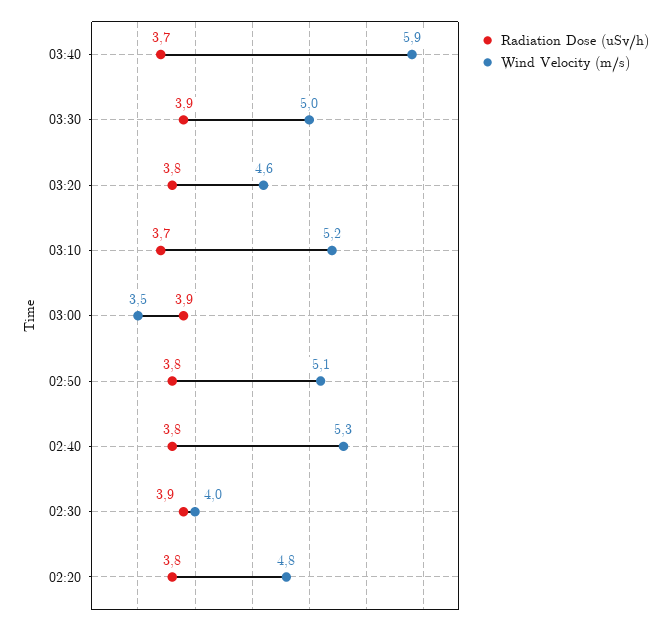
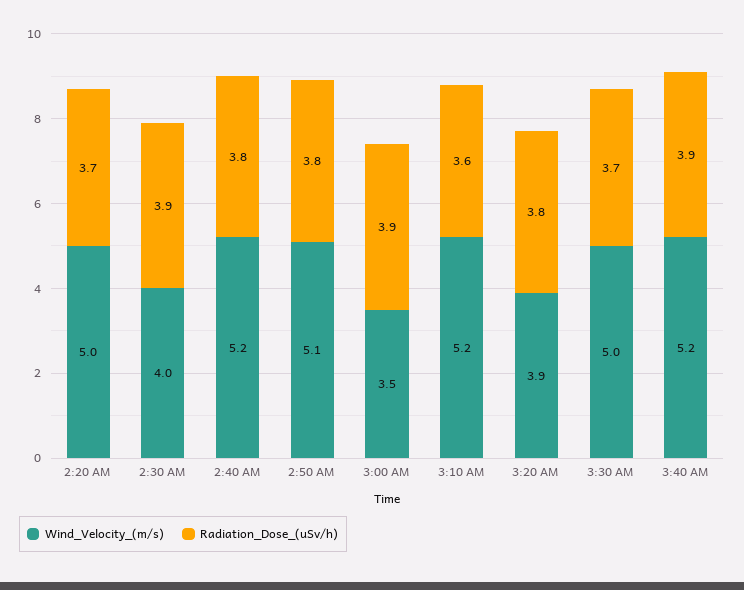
Radiation Dose (uSv/h), 03:40: 3.7 -> 3.9
Wind Velocity (m/s), 03:40: 5.9 -> 5.2
Radiation Dose (uSv/h), 03:30: 3.9 -> 3.7
Wind Velocity (m/s), 03:20: 4.6 -> 3.9
Radiation Dose (uSv/h), 03:10: 3.7 -> 3.6
Wind Velocity (m/s), 02:40: 5.3 -> 5.2
Radiation Dose (uSv/h), 02:20: 3.8 -> 3.7
Wind Velocity (m/s), 02:20: 4.8 -> 5

